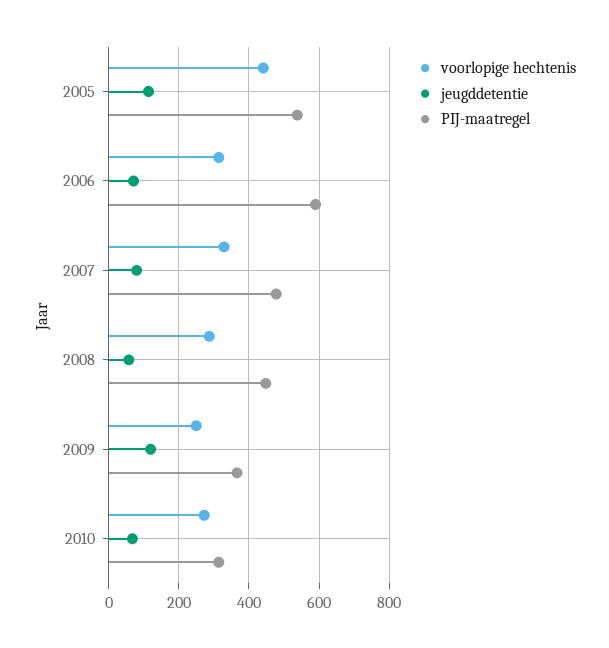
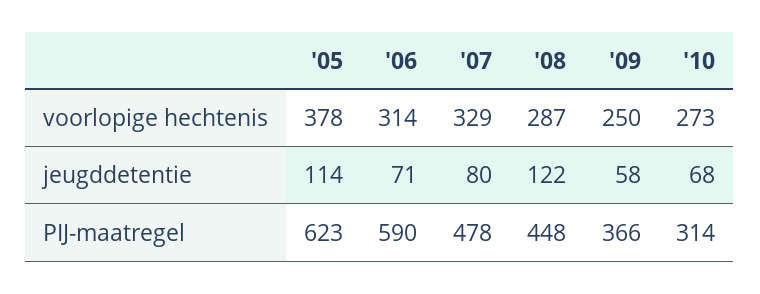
voorlopige hechtenis, 2005: 440 -> 378
PIJ-maatregel, 2005: 540 -> 623
jeugddetentie, 2008: 60 -> 122
jeugddetentie, 2009: 120 -> 58

